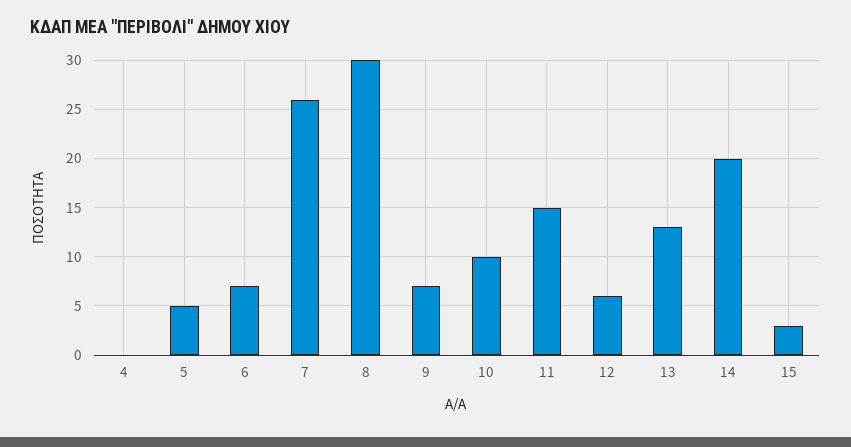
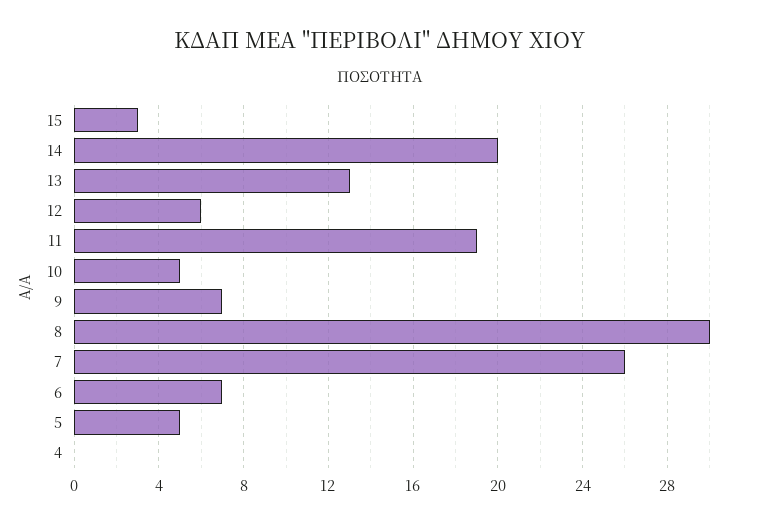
10: 10 -> 5
11: 15 -> 19

